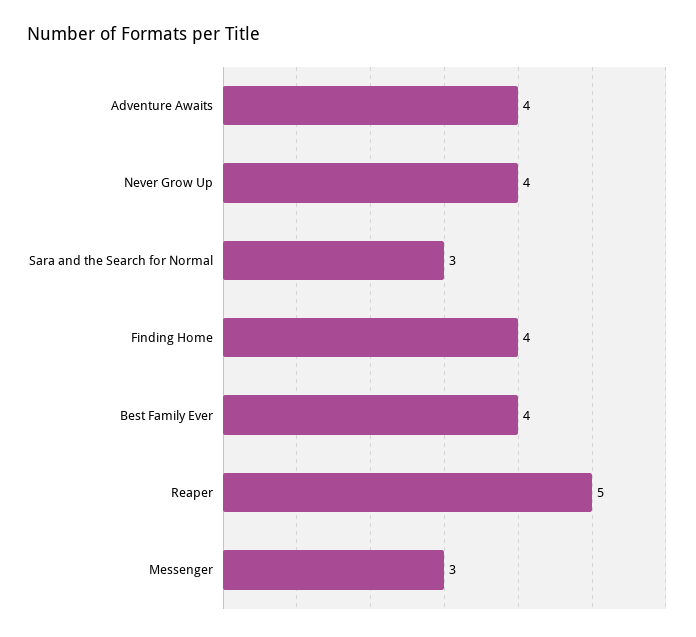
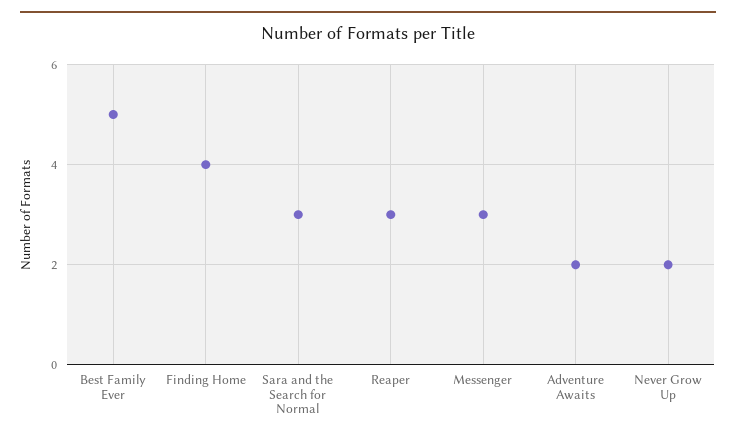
Adventure Awaits: 4 -> 2
Never Grow Up: 4 -> 2
Best Family Ever: 4 -> 5
Reaper: 5 -> 3

